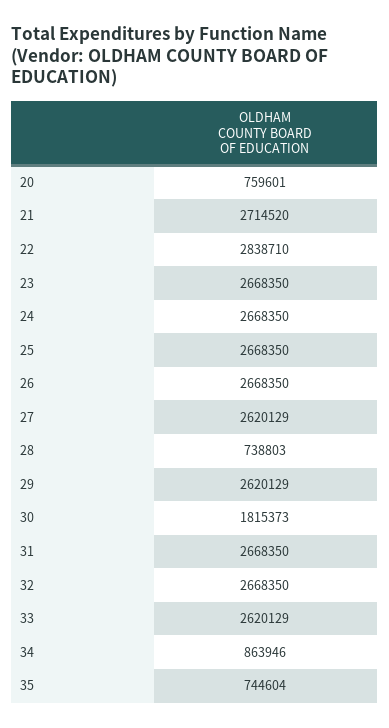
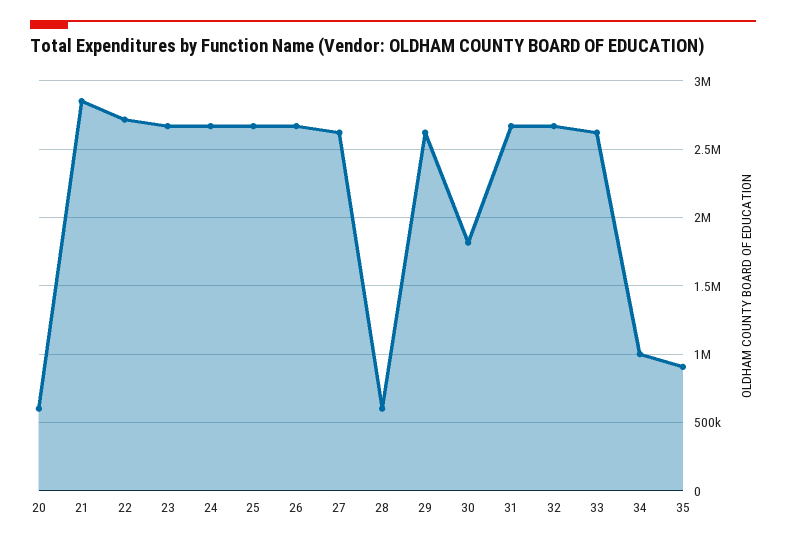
20: 759601 -> 600000
21: 2714520 -> 2850000
22: 2838710 -> 2700000
28: 738803 -> 600000
34: 863946 -> 1000000
35: 744604 -> 900000

